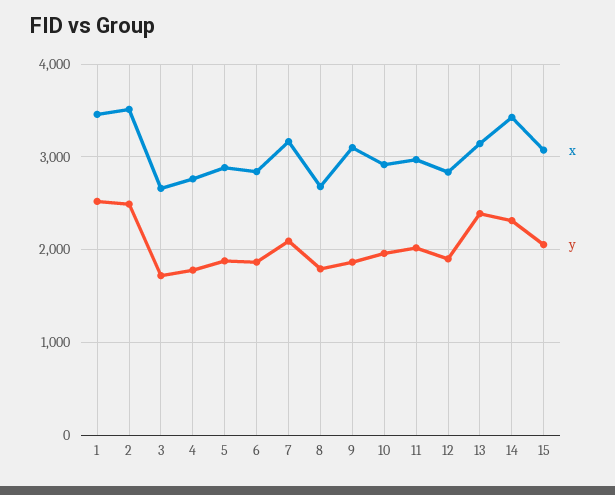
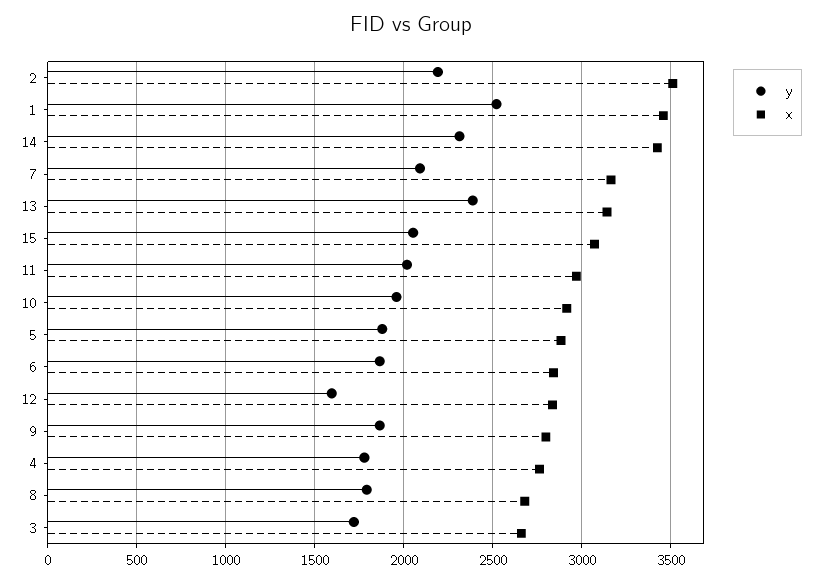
y, 2: 2500 -> 2200
x, 9: 3100 -> 2800
y, 12: 1900 -> 1600

